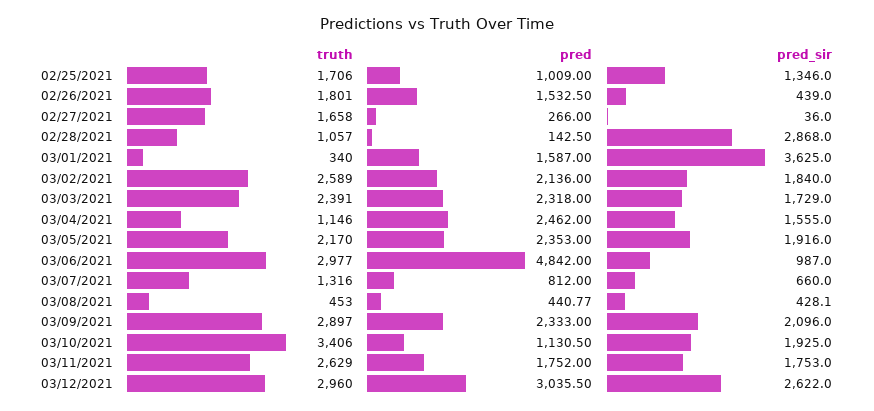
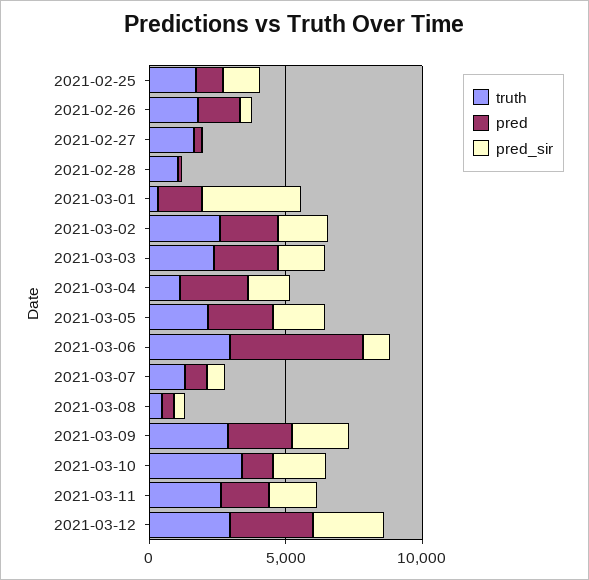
pred_sir, 02/28/2021: 2868 -> 0

